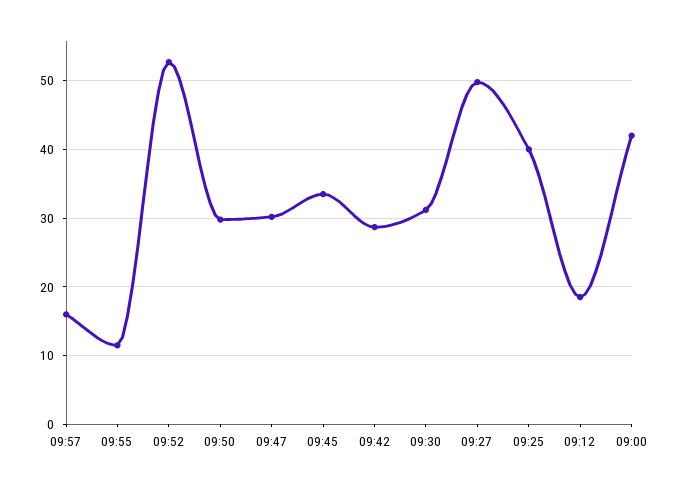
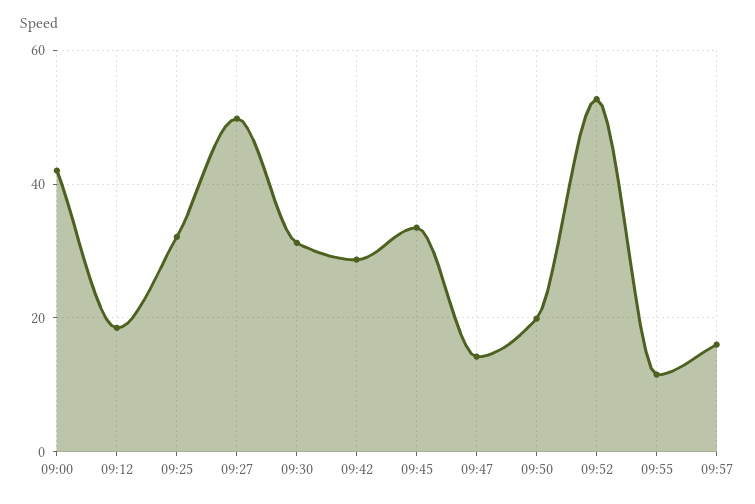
09:50: 30 -> 20
09:47: 30 -> 14
09:25: 40 -> 32

